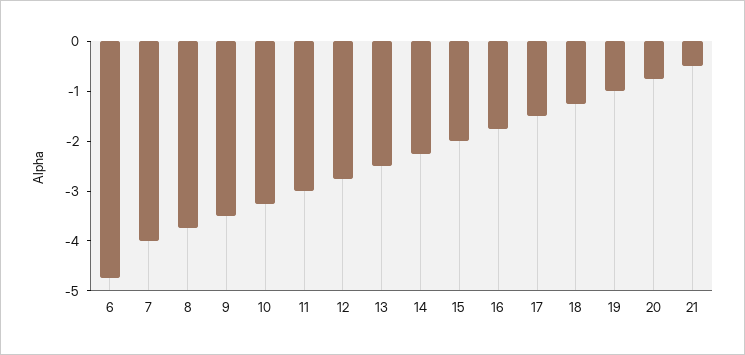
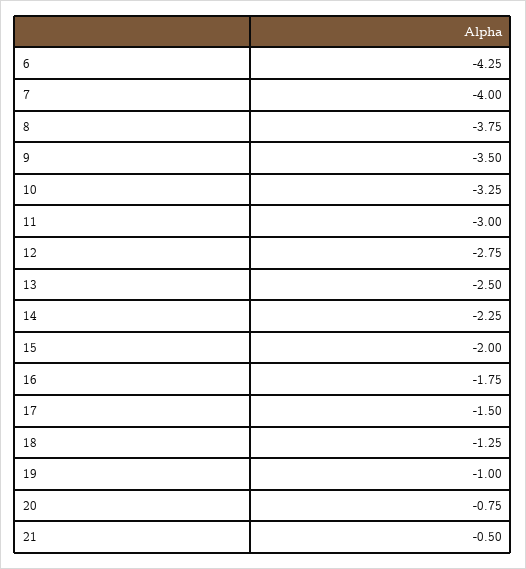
6: -4.8 -> -4.25

